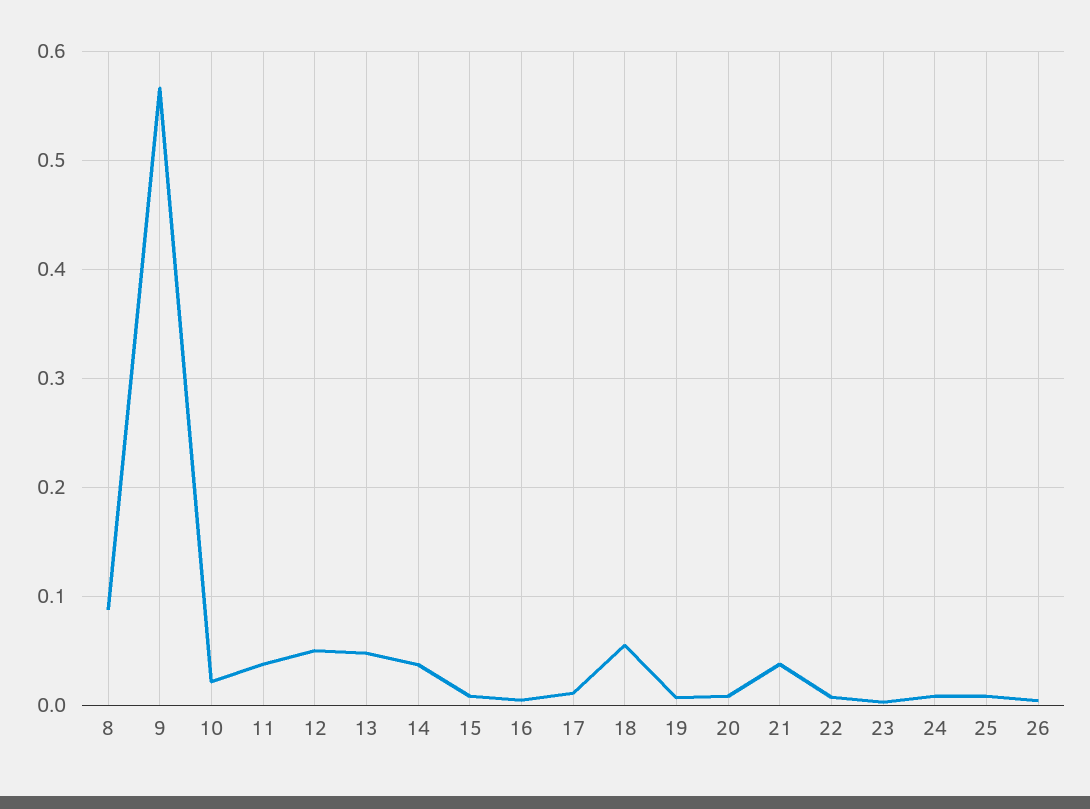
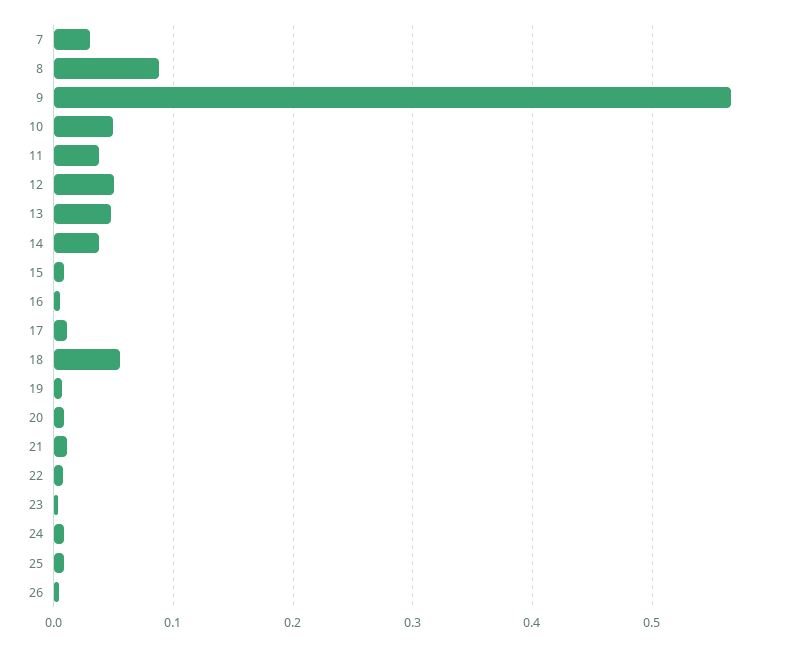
10: 0.02 -> 0.05
21: 0.04 -> 0.01
7: none -> 0.03

